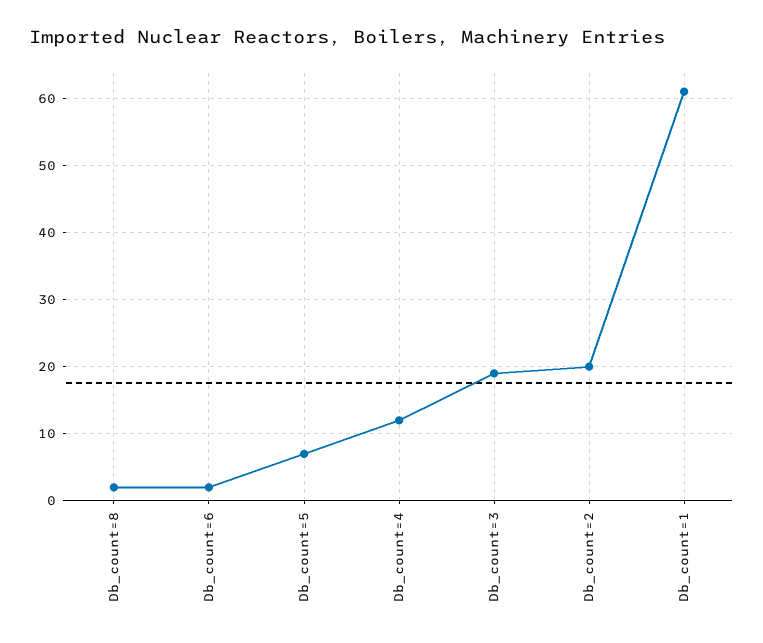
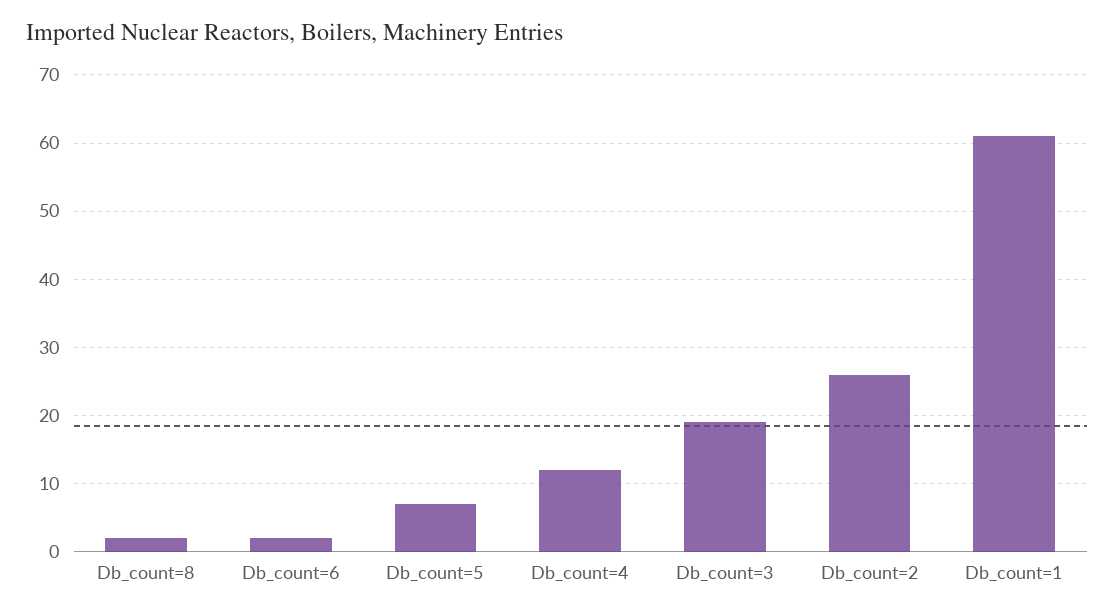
Db_count=2: 20 -> 26

